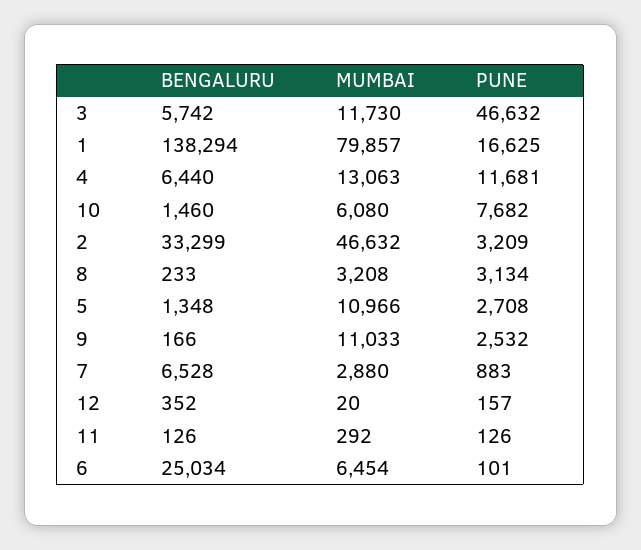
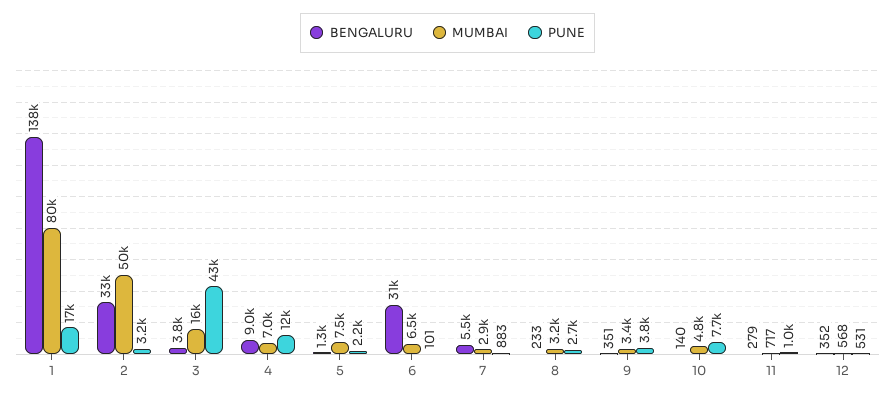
BENGALURU, 3: 5742 -> 3800
MUMBAI, 3: 11730 -> 16000
PUNE, 3: 46632 -> 43000
BENGALURU, 4: 6440 -> 9000
MUMBAI, 4: 13063 -> 7000
BENGALURU, 10: 1460 -> 140
MUMBAI, 10: 6080 -> 4800
MUMBAI, 2: 46632 -> 50000
PUNE, 8: 3134 -> 2700
MUMBAI, 5: 10966 -> 7500
PUNE, 5: 2708 -> 2200
BENGALURU, 9: 166 -> 351
MUMBAI, 9: 11033 -> 3400
PUNE, 9: 2532 -> 3800
BENGALURU, 7: 6528 -> 5500
MUMBAI, 12: 20 -> 568
PUNE, 12: 157 -> 531
BENGALURU, 11: 126 -> 279
MUMBAI, 11: 292 -> 717
PUNE, 11: 126 -> 1000
BENGALURU, 6: 25034 -> 31000

